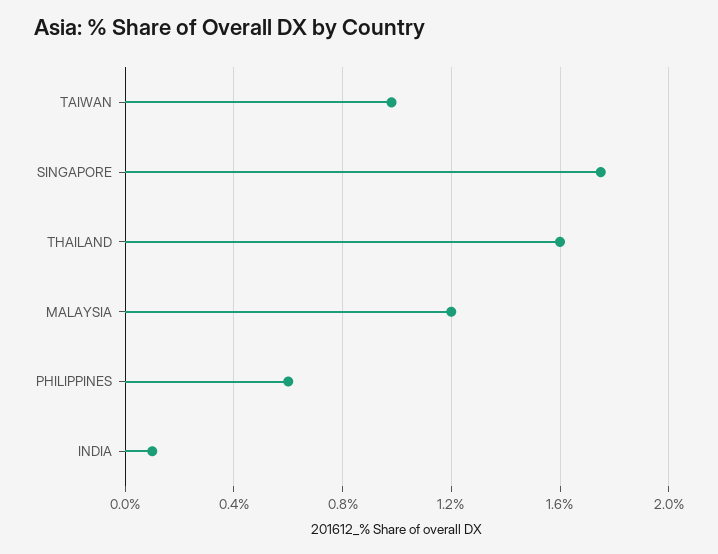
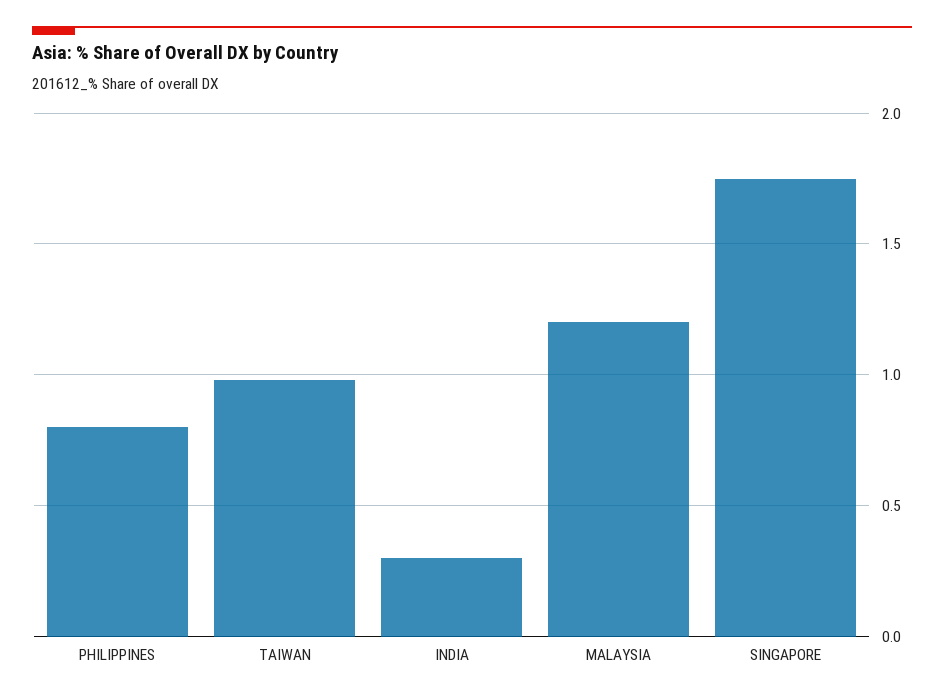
THAILAND: 1.6 -> none
PHILIPPINES: 0.6 -> 0.8
INDIA: 0.1 -> 0.3

